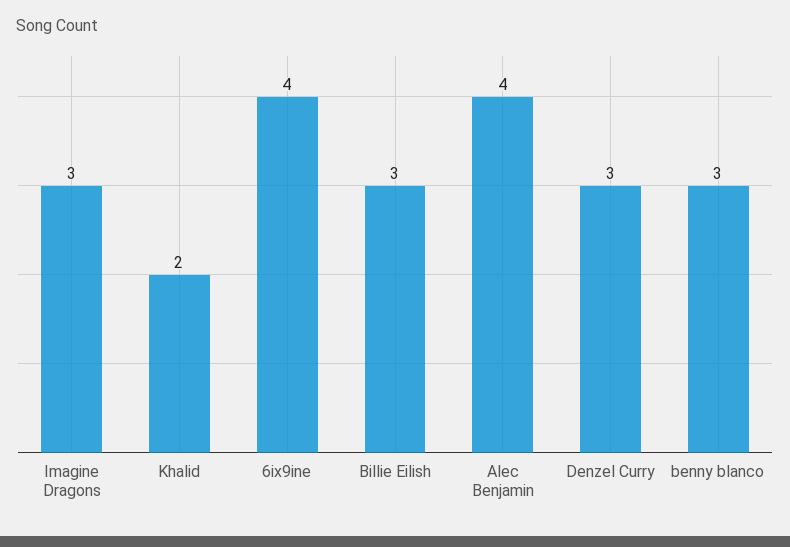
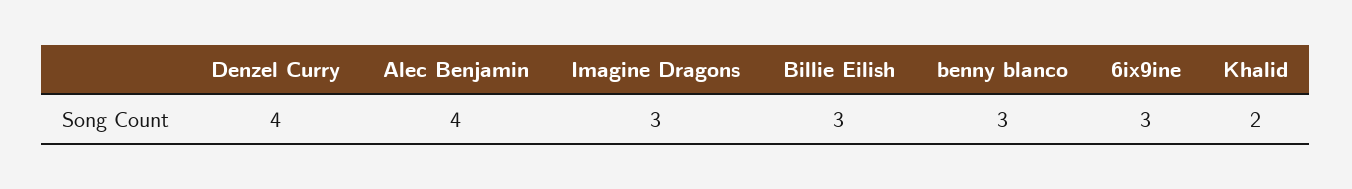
6ix9ine: 4 -> 3
Denzel Curry: 3 -> 4

